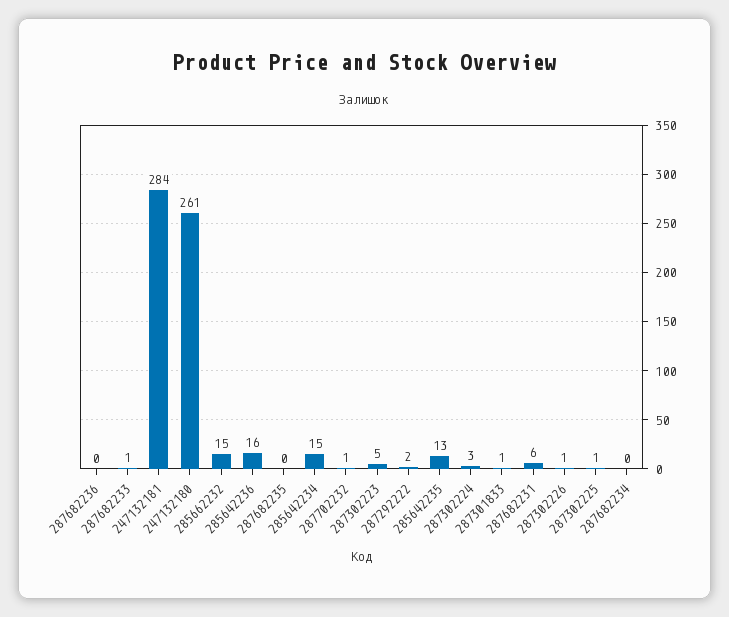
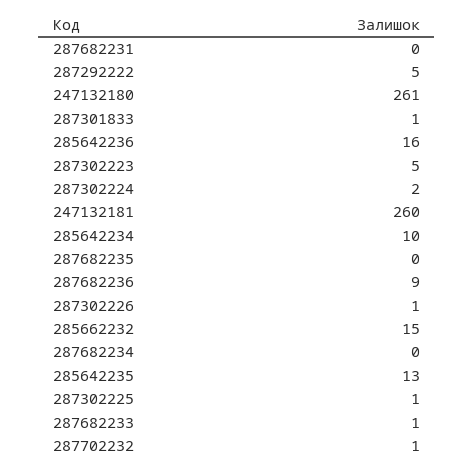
287682236: 0 -> 9
247132181: 284 -> 260
285642234: 15 -> 10
287292222: 2 -> 5
287302224: 3 -> 2
287682231: 6 -> 0

